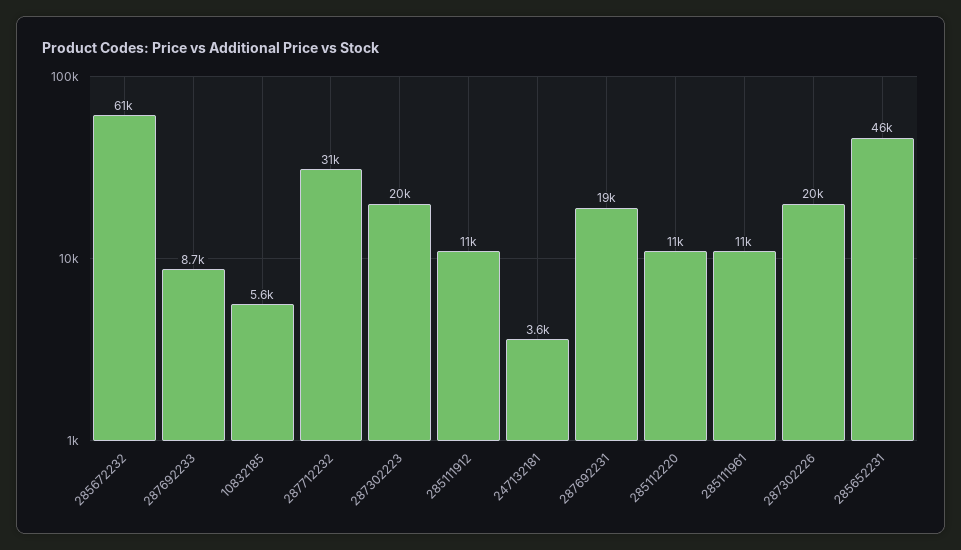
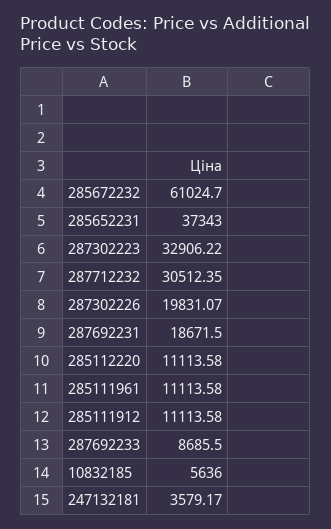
287302223: 20000 -> 32906.22
285652231: 46000 -> 37343

